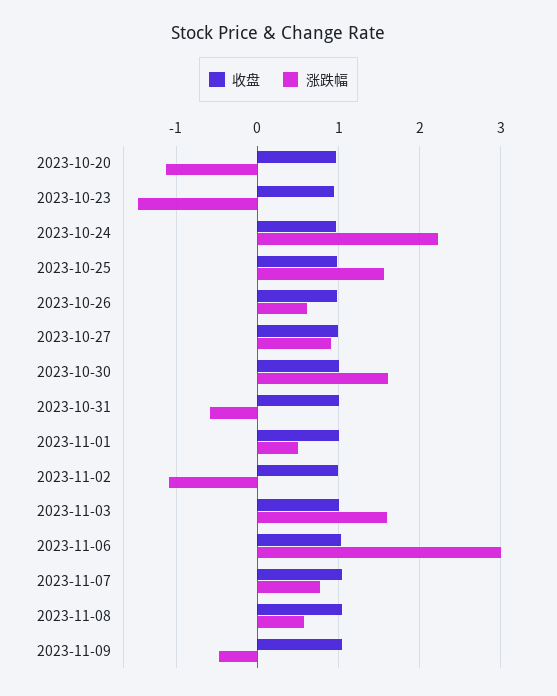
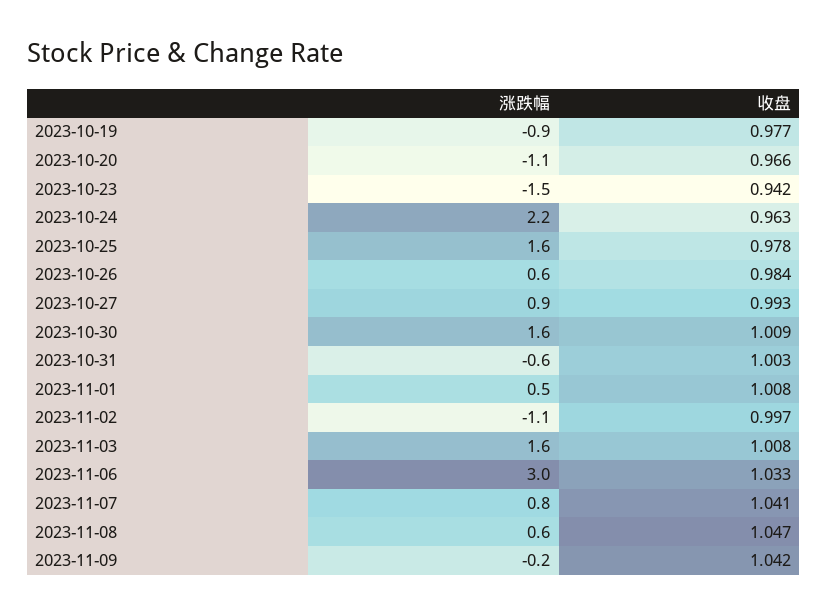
涨跌幅, 2023-11-09: -0.5 -> -0.2
涨跌幅, 2023-10-19: none -> -0.9
收盘, 2023-10-19: none -> 0.977

